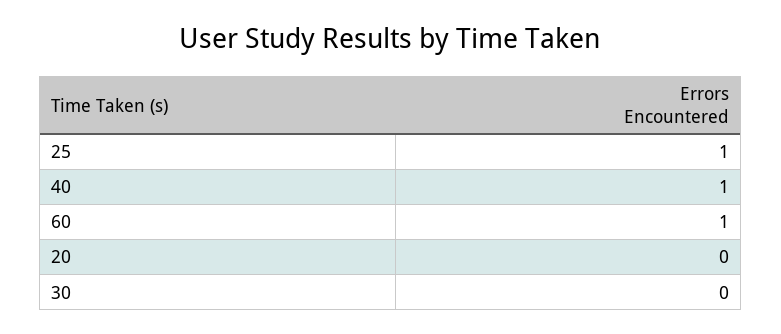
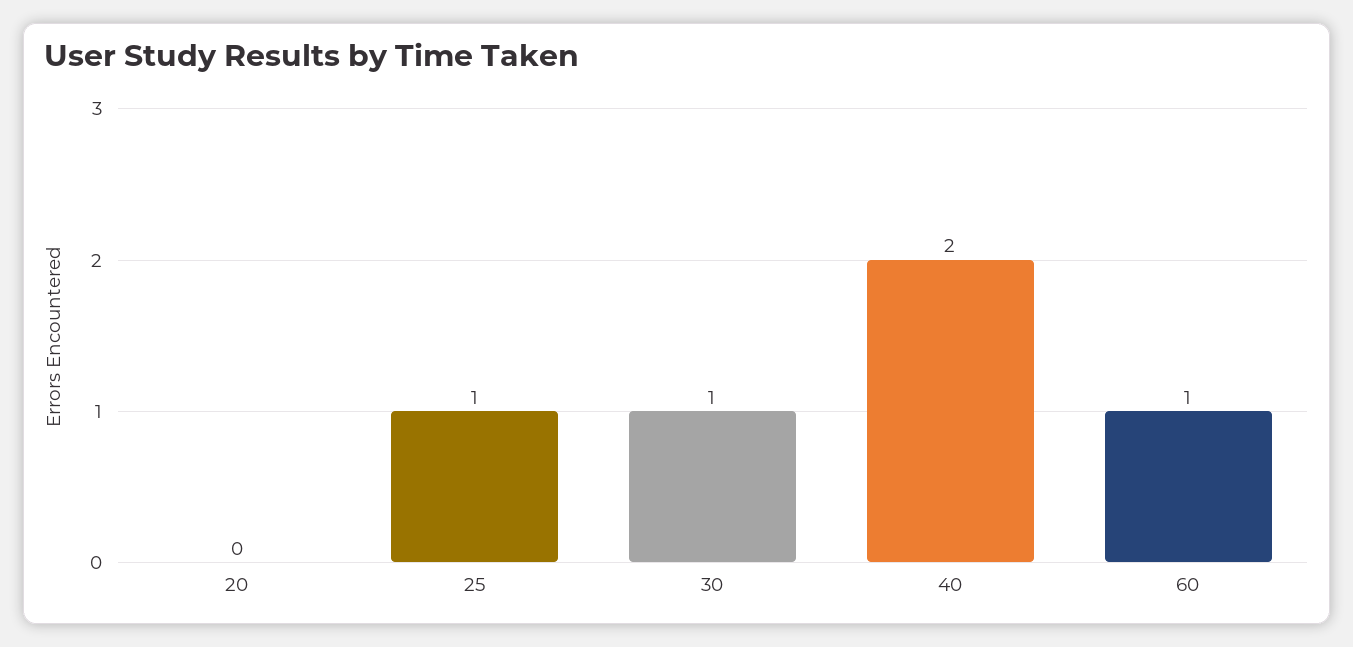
40: 1 -> 2
30: 0 -> 1

